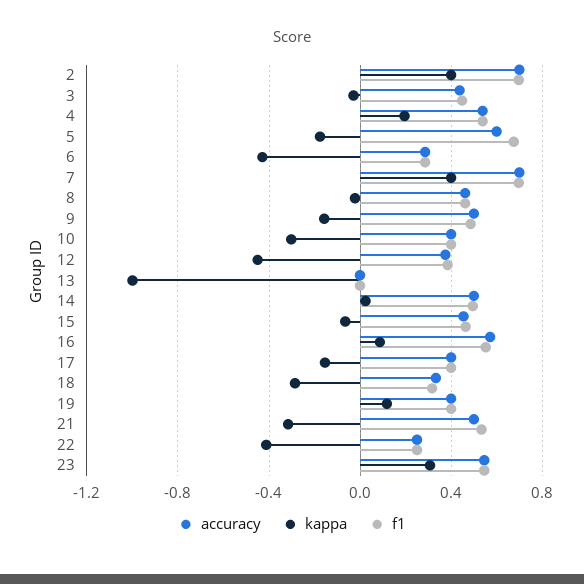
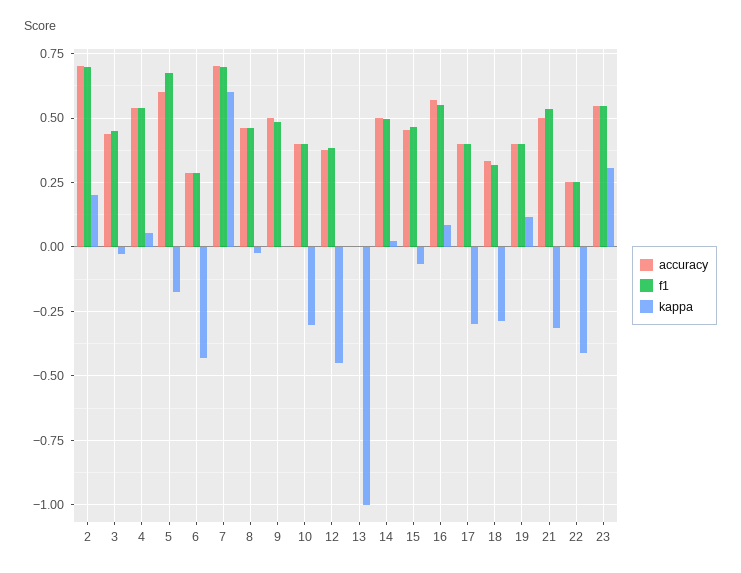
kappa, 2: 0.4 -> 0.2
kappa, 4: 0.2 -> 0.05
kappa, 7: 0.4 -> 0.6
kappa, 9: -0.15 -> 0
kappa, 17: -0.15 -> -0.3

